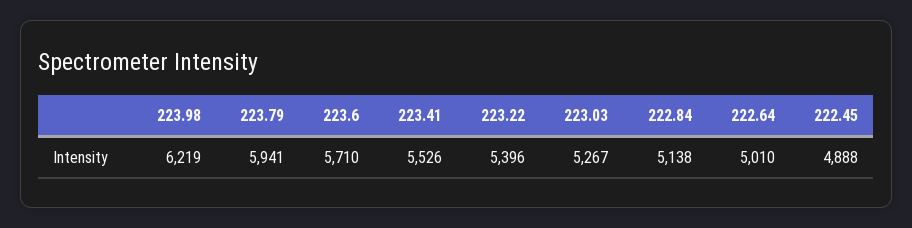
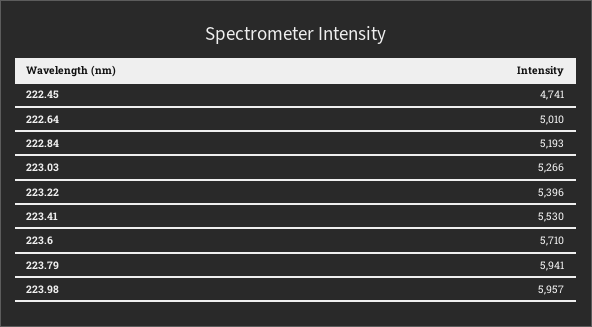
223.98: 6219 -> 5957
223.41: 5526 -> 5530
223.03: 5267 -> 5266
222.84: 5138 -> 5193
222.45: 4888 -> 4741

